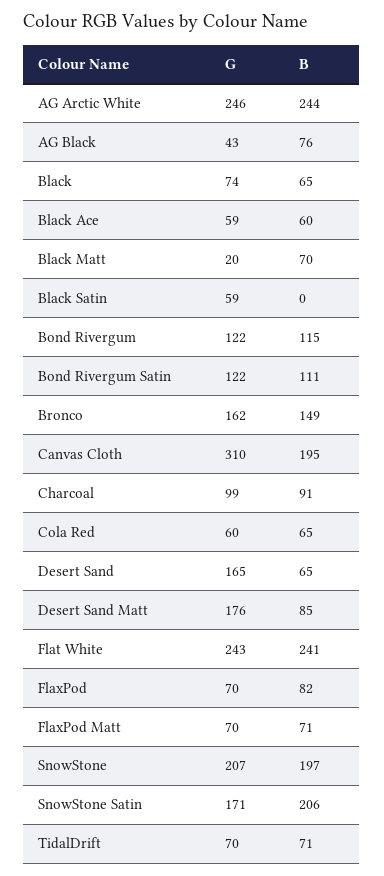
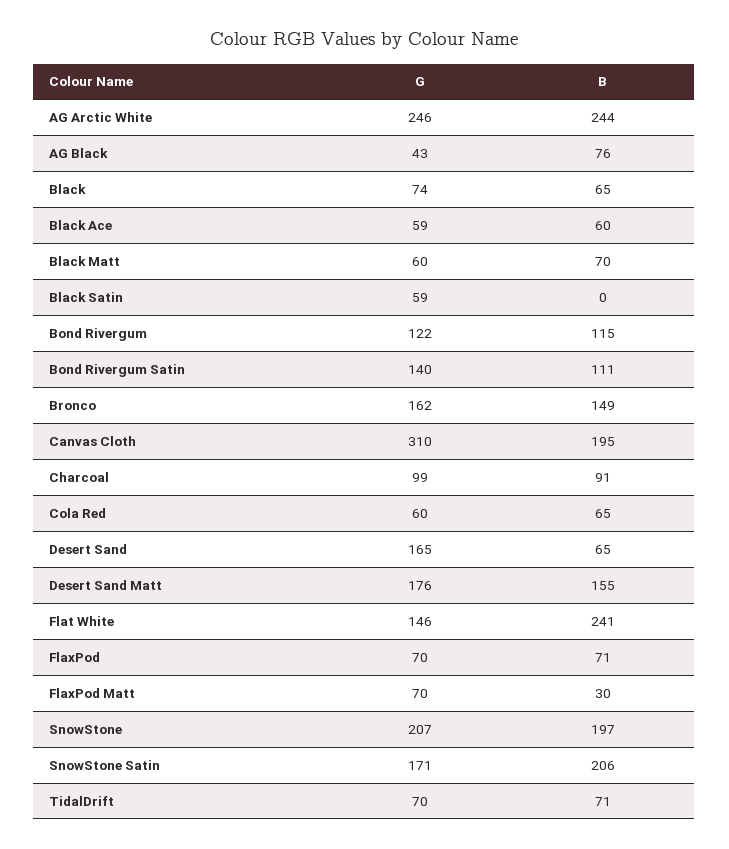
G, Black Matt: 20 -> 60
G, Bond Rivergum Satin: 122 -> 140
B, Desert Sand Matt: 85 -> 155
G, Flat White: 243 -> 146
B, FlaxPod: 82 -> 71
B, FlaxPod Matt: 71 -> 30

